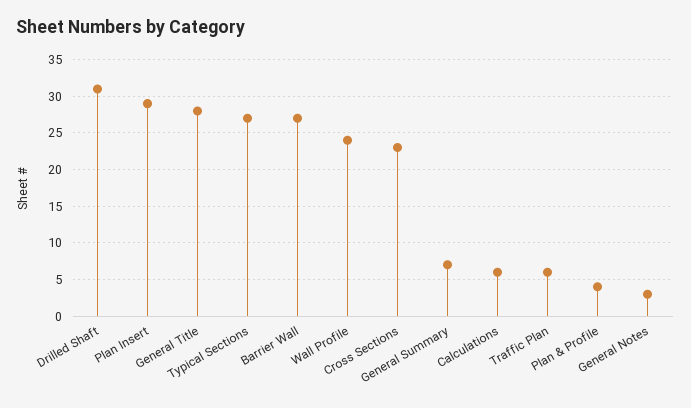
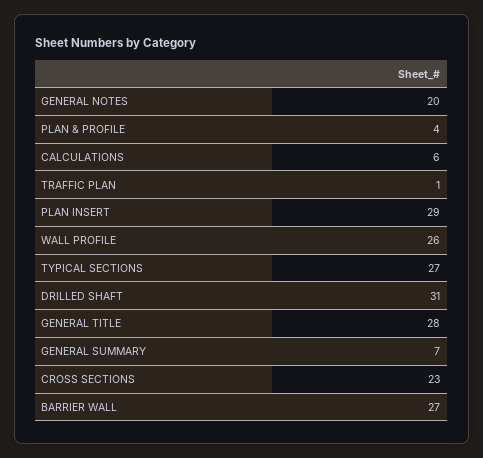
Wall Profile: 24 -> 26
Traffic Plan: 6 -> 1
General Notes: 3 -> 20

